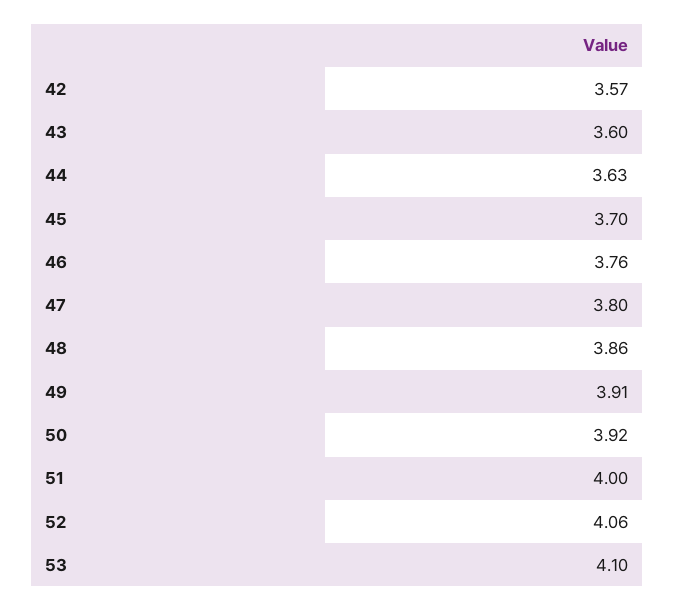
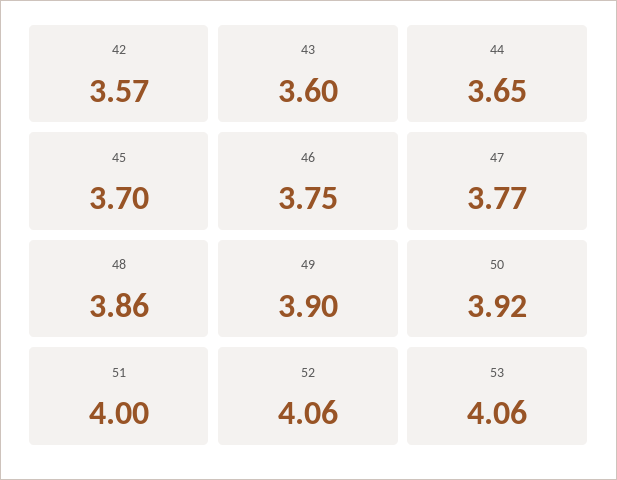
44: 3.63 -> 3.65
46: 3.76 -> 3.75
47: 3.8 -> 3.77
49: 3.91 -> 3.9
53: 4.1 -> 4.06

